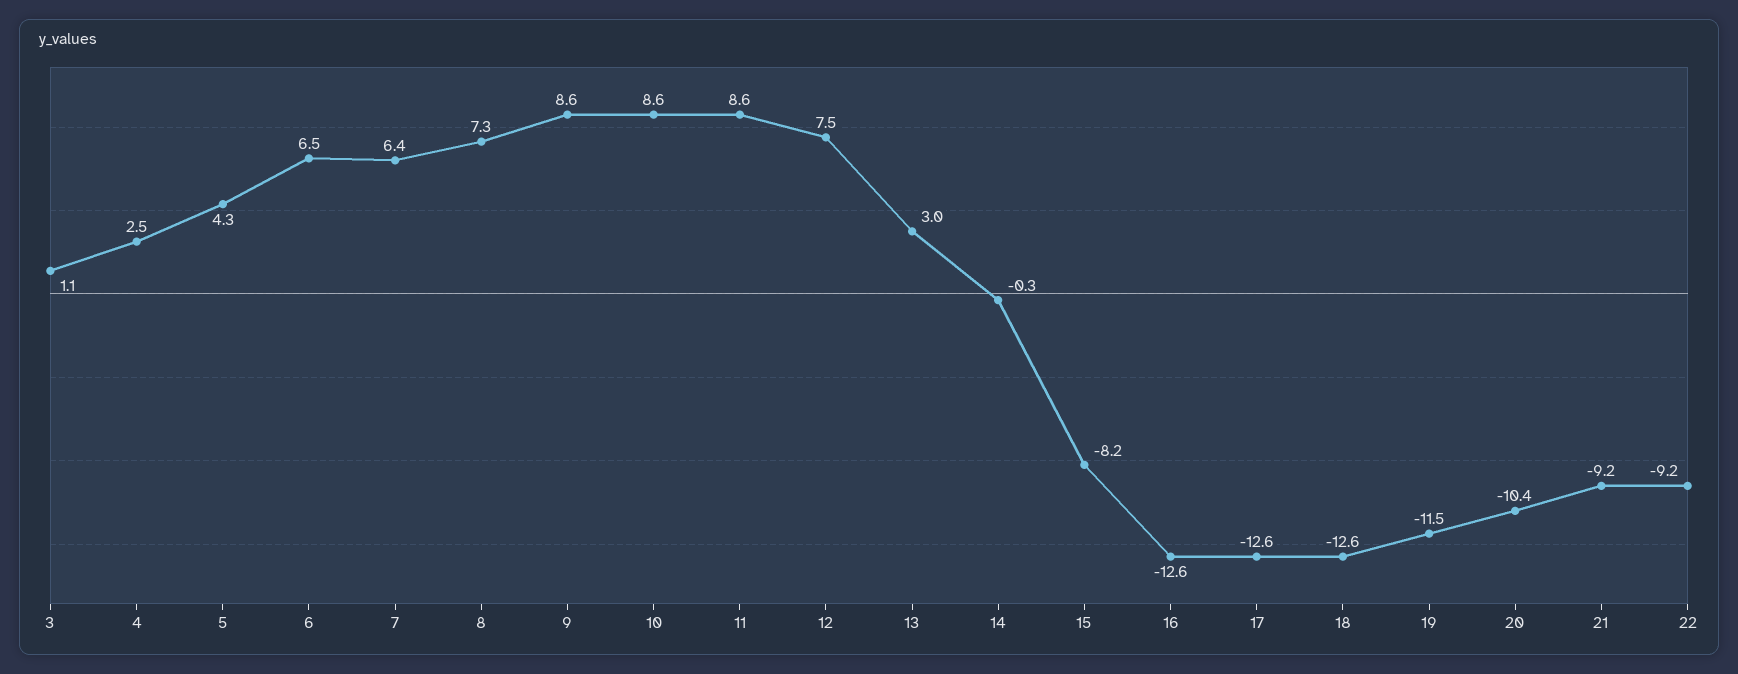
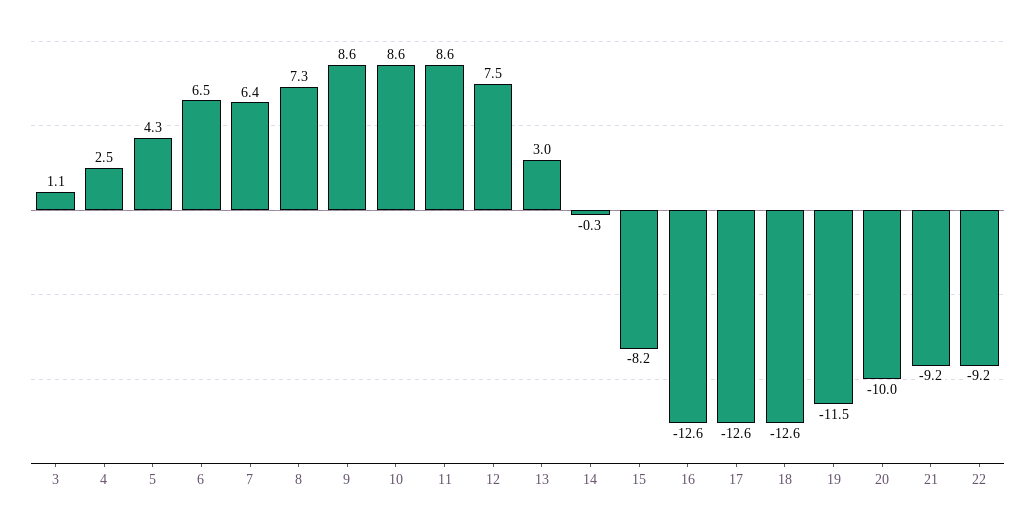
20: -10.4 -> -10

